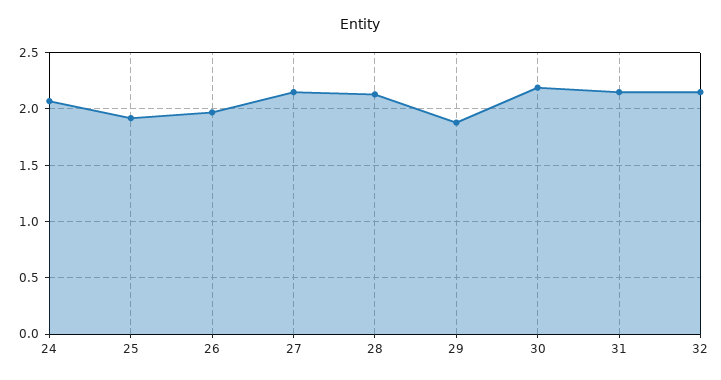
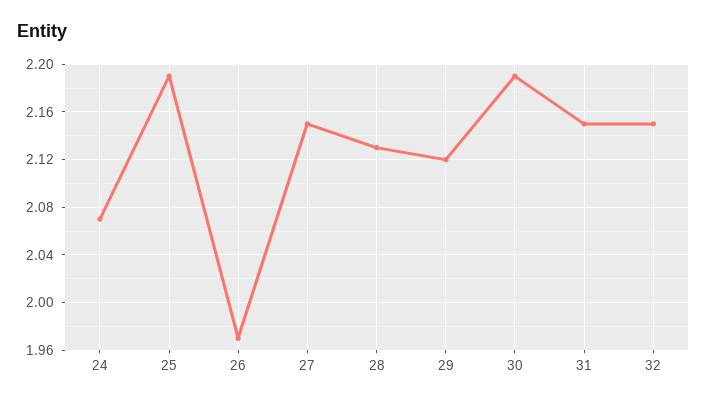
25: 1.9 -> 2.19
29: 1.9 -> 2.12

